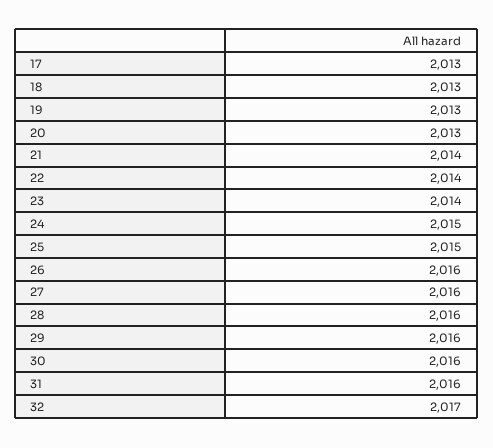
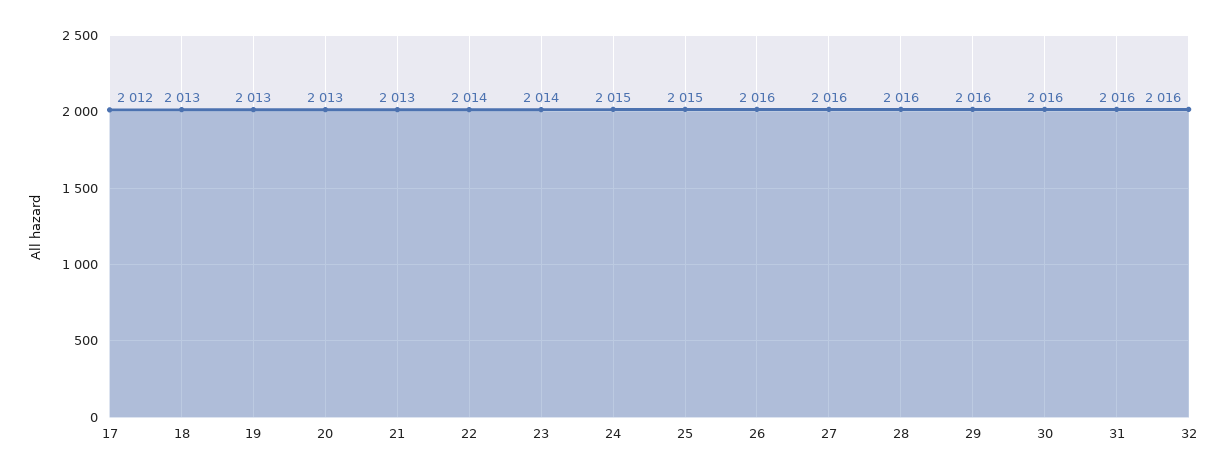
17: 2013 -> 2012
21: 2014 -> 2013
32: 2017 -> 2016

